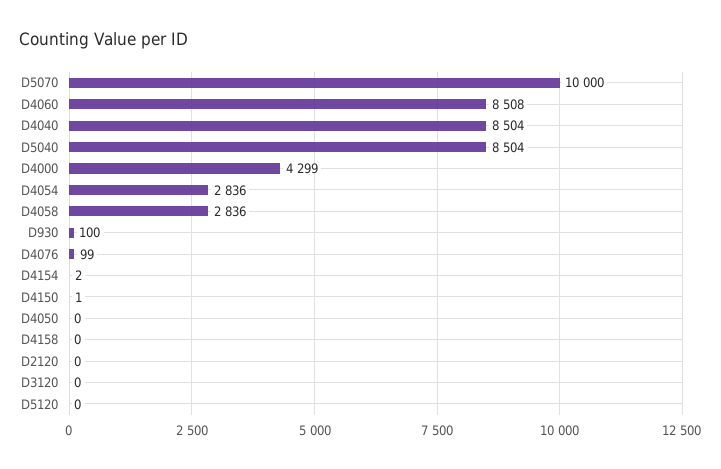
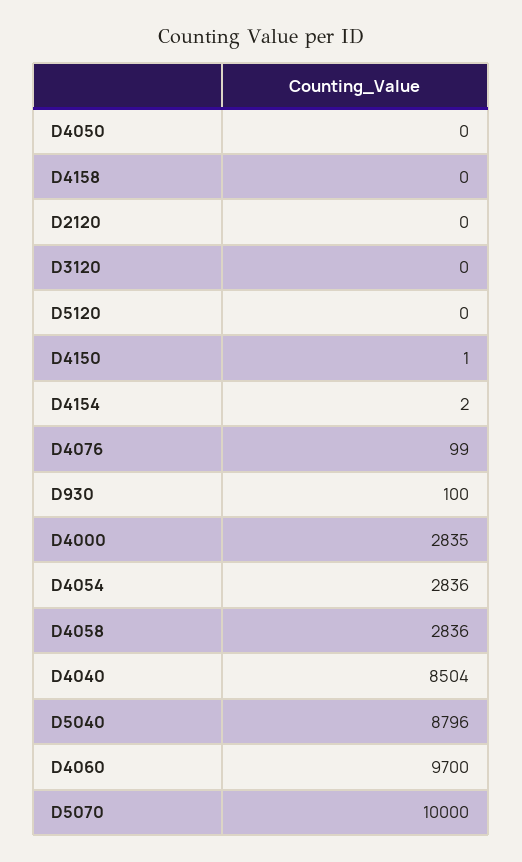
D4060: 8508 -> 9700
D5040: 8504 -> 8796
D4000: 4299 -> 2835

